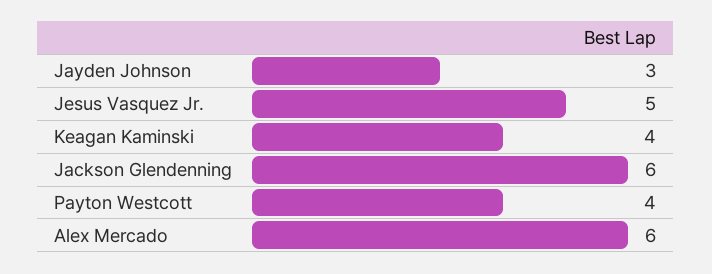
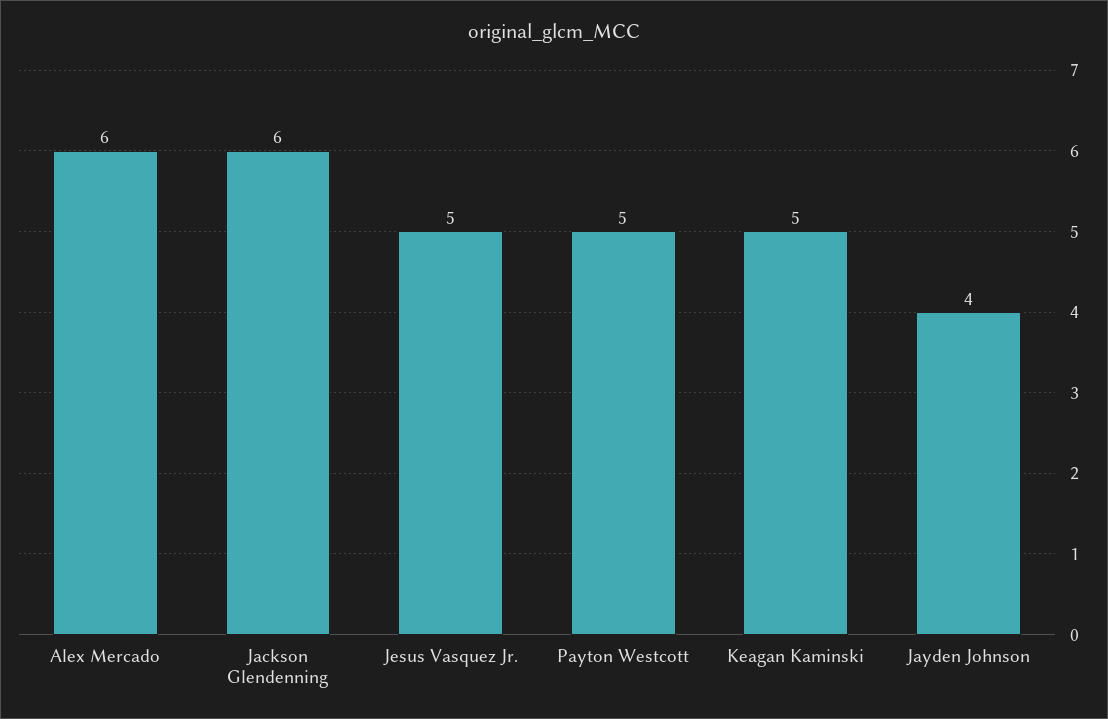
Jayden Johnson: 3 -> 4
Keagan Kaminski: 4 -> 5
Payton Westcott: 4 -> 5

